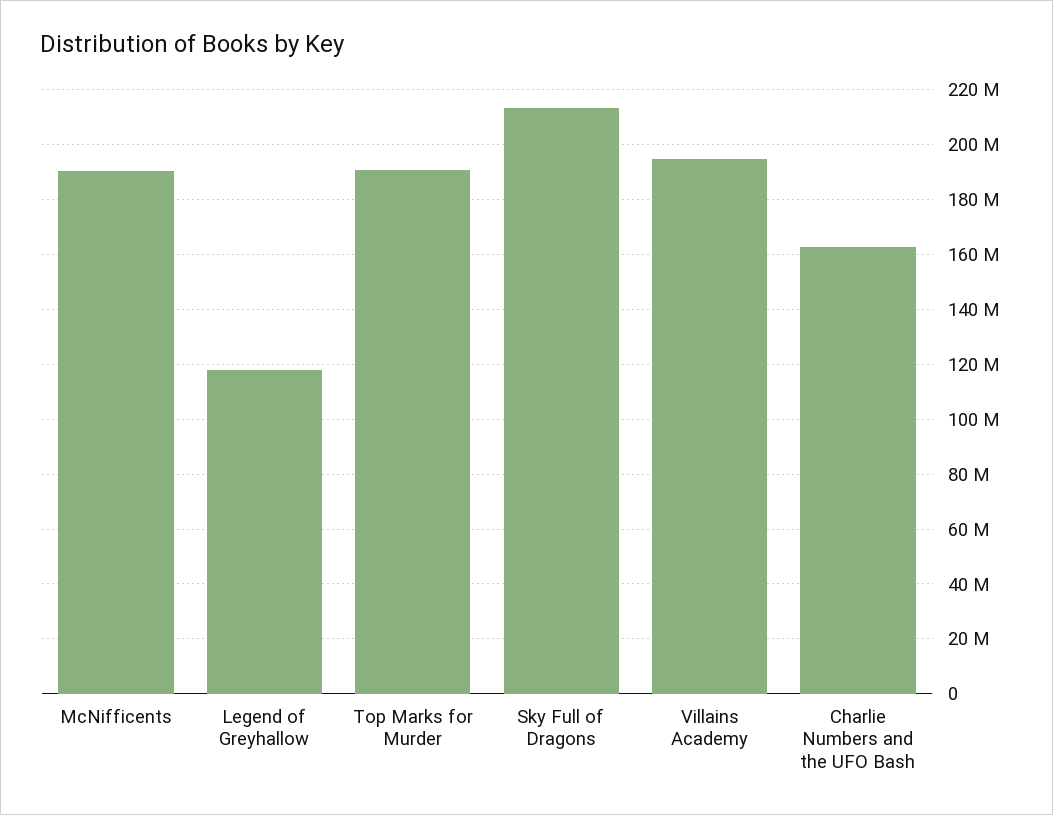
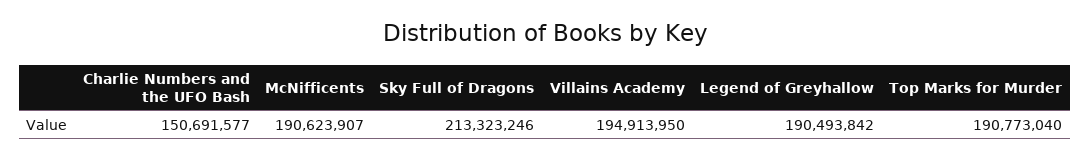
Legend of Greyhallow: 117500000 -> 190493842
Charlie Numbers and the UFO Bash: 162500000 -> 150691577

